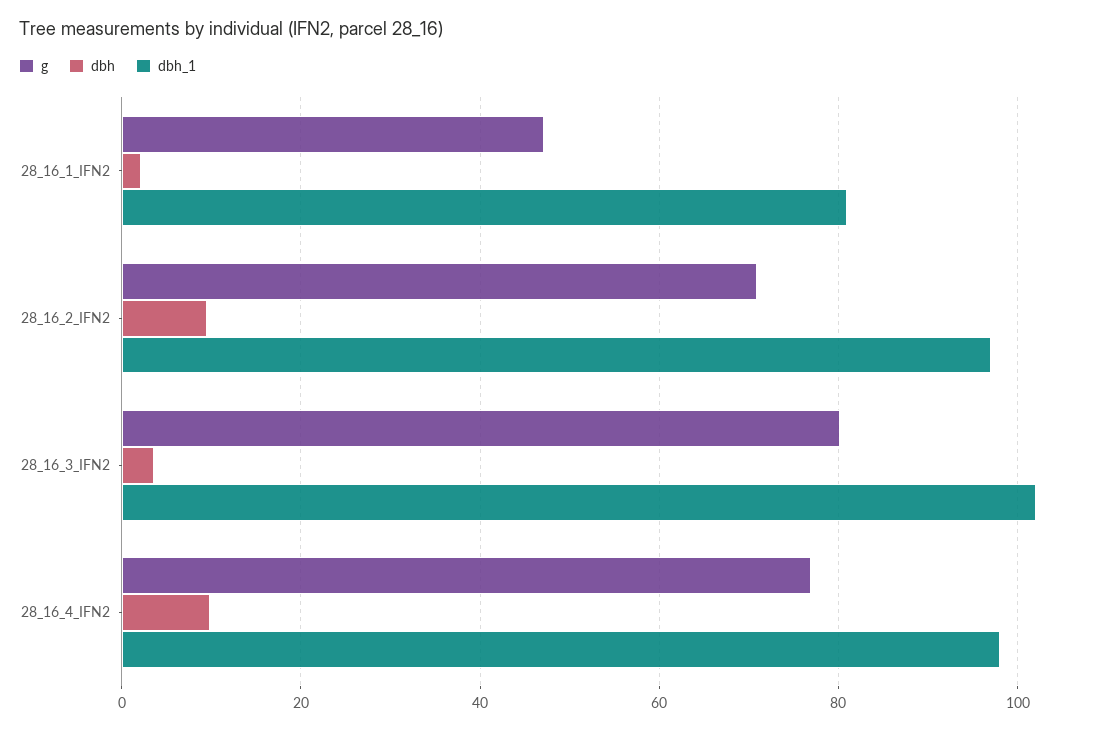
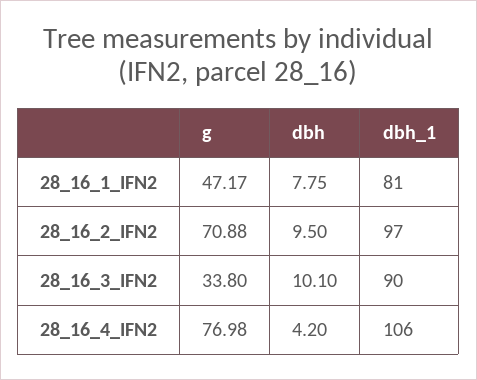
dbh, 28_16_1_IFN2: 2 -> 7.75
g, 28_16_3_IFN2: 80 -> 33.8
dbh, 28_16_3_IFN2: 4 -> 10.1
dbh_1, 28_16_3_IFN2: 102 -> 90
dbh, 28_16_4_IFN2: 10 -> 4.2
dbh_1, 28_16_4_IFN2: 98 -> 106

